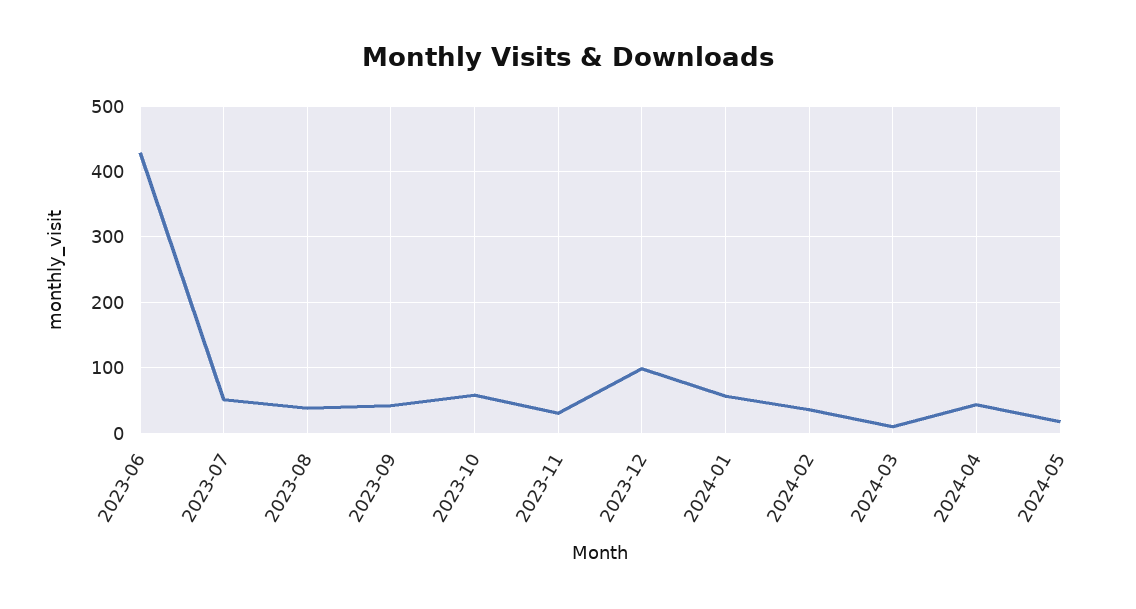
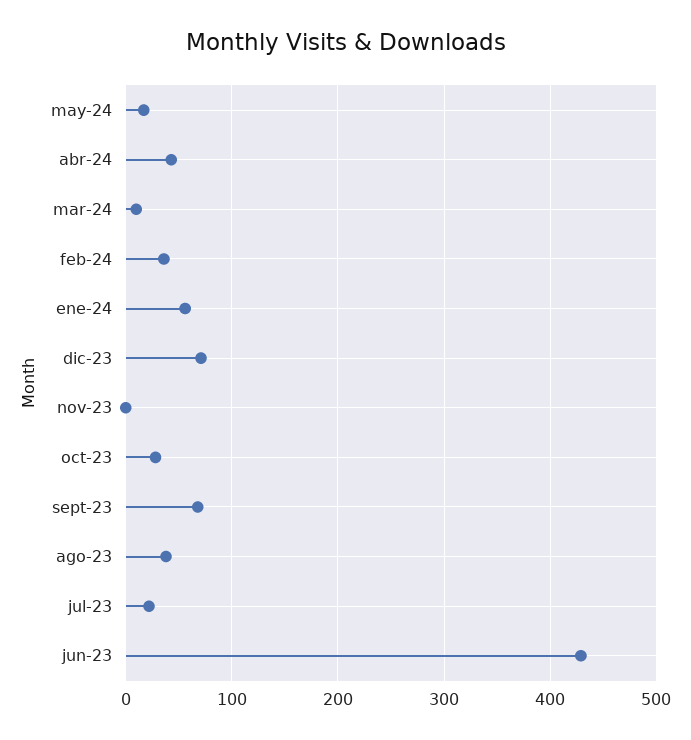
2023-07: 50 -> 20
2023-09: 40 -> 70
2023-10: 60 -> 30
2023-11: 30 -> 0
2023-12: 100 -> 70

